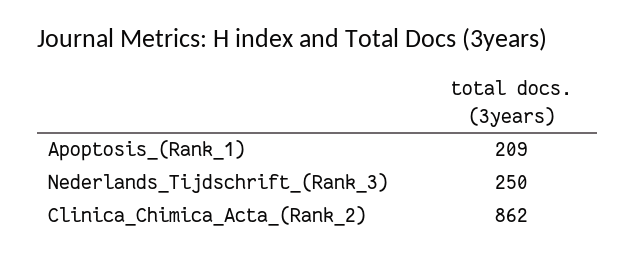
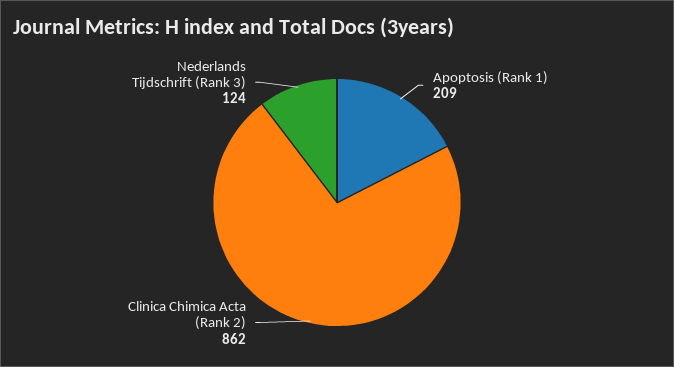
Nederlands_Tijdschrift_(Rank_3): 250 -> 124

